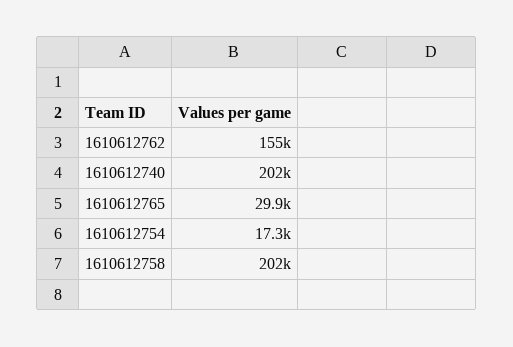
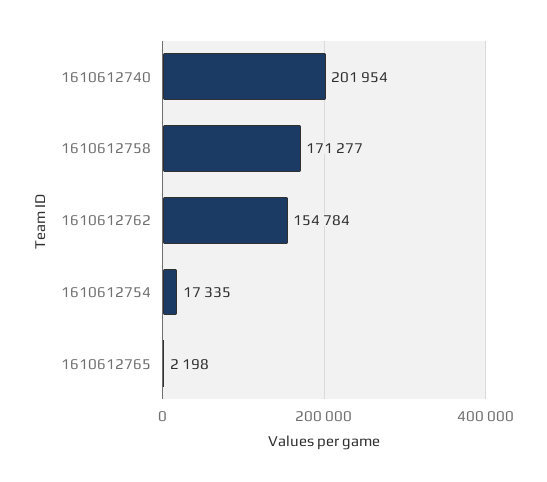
1610612765: 29900 -> 2198
1610612758: 202000 -> 171277

